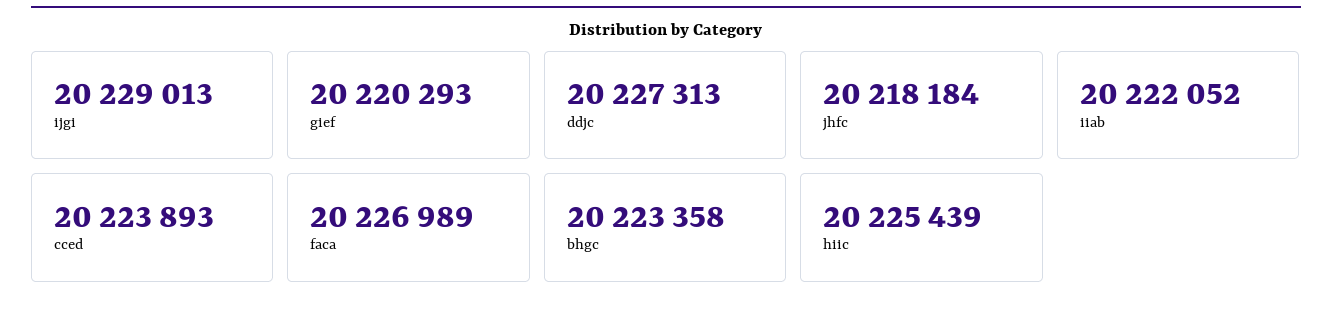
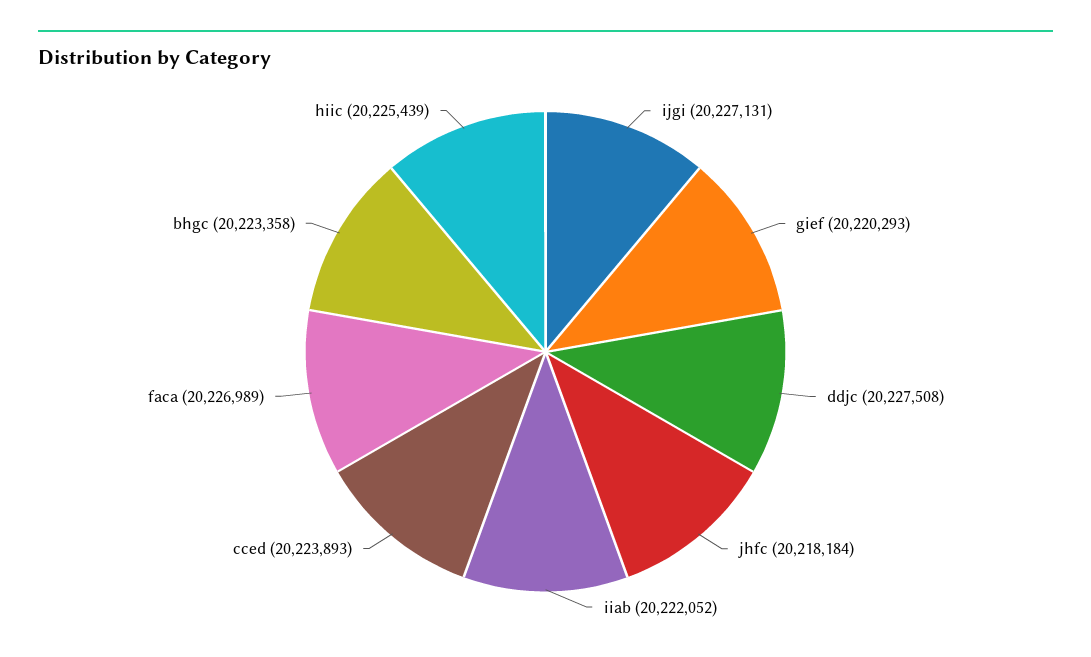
ijgi: 20229013 -> 20227131
ddjc: 20227313 -> 20227508

